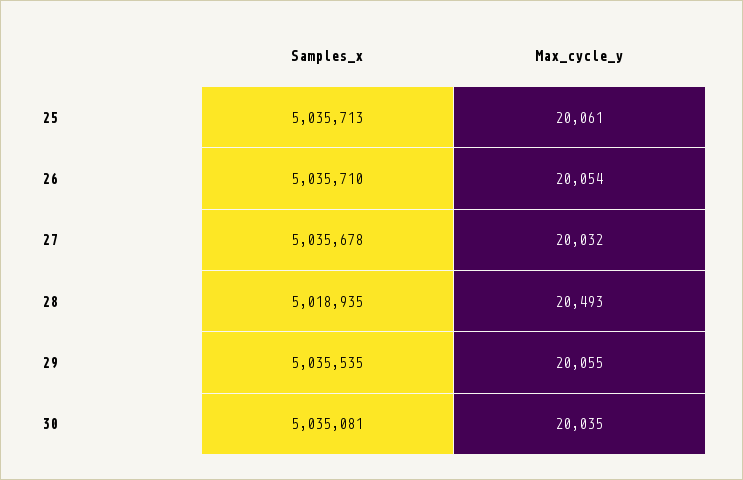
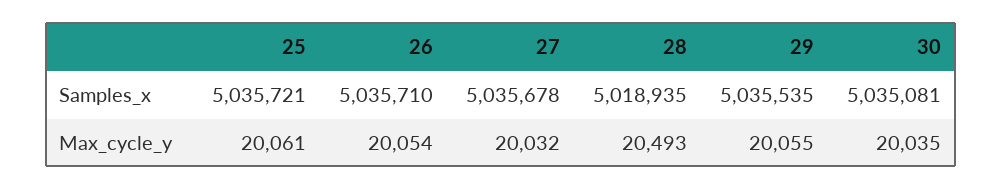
Samples_x, 25: 5035713 -> 5035721

